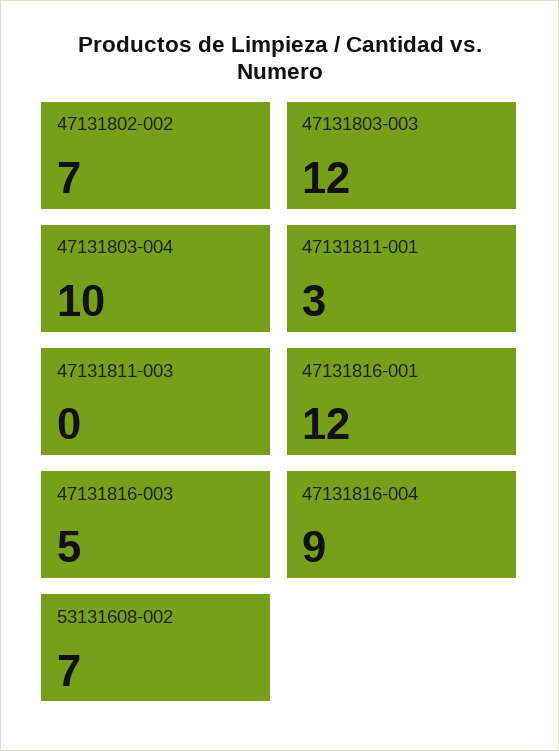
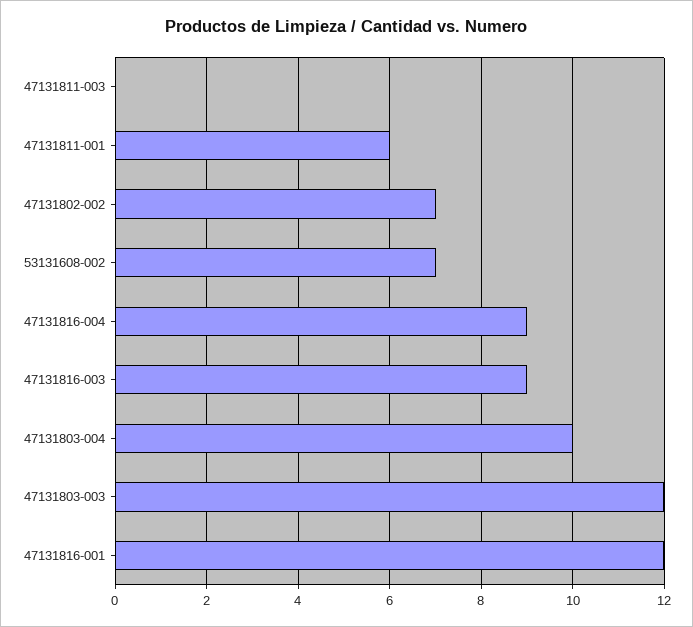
47131811-001: 3 -> 6
47131816-003: 5 -> 9

